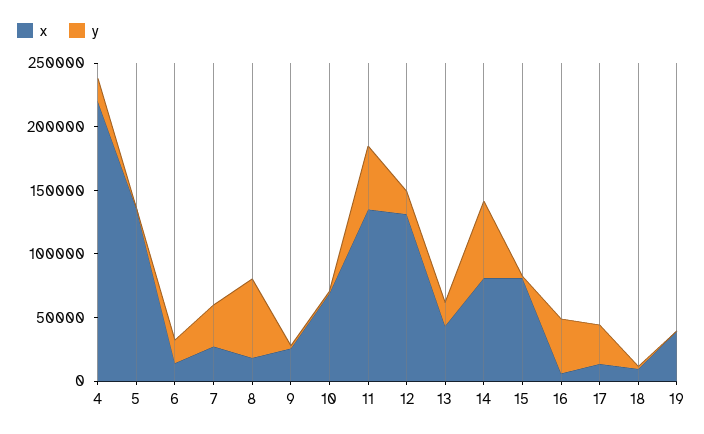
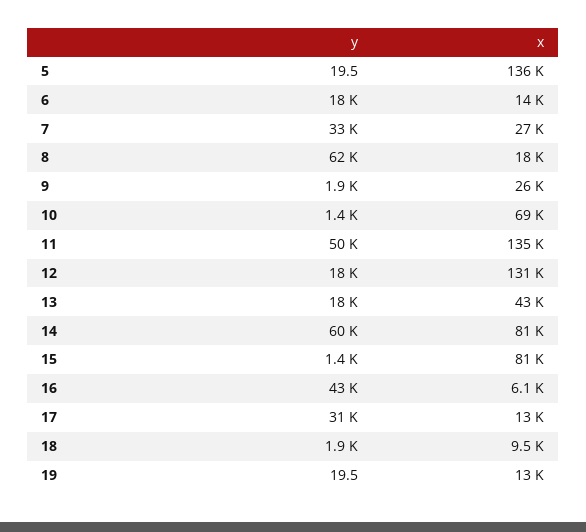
x, 4: 220000 -> none
y, 4: 20000 -> none
x, 19: 40000 -> 13000

